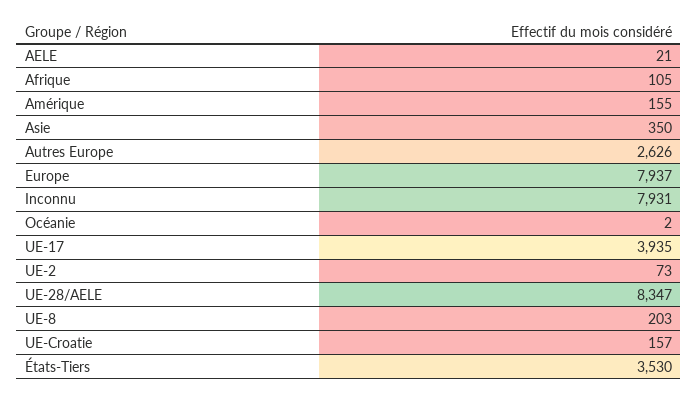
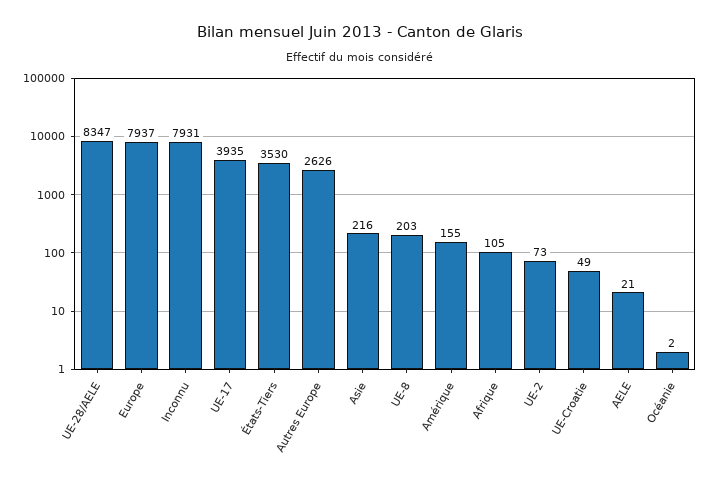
Asie: 350 -> 216
UE-Croatie: 157 -> 49

